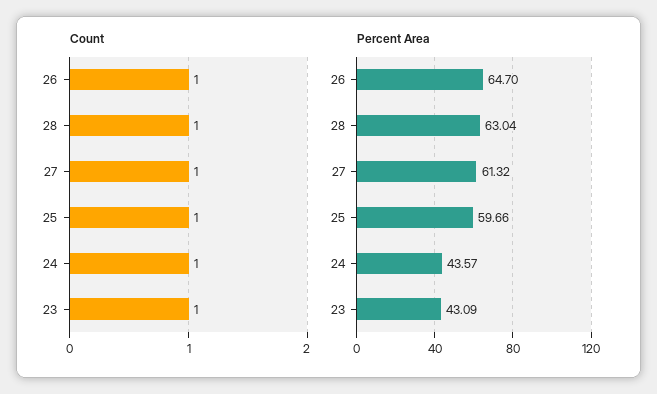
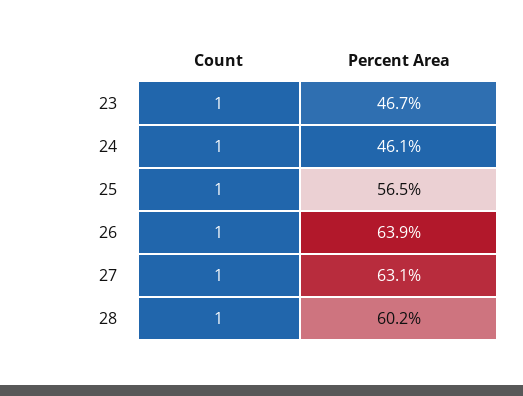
Percent Area, 26: 64.7 -> 63.9
Percent Area, 28: 63.04 -> 60.2
Percent Area, 27: 61.32 -> 63.1
Percent Area, 25: 59.66 -> 56.5
Percent Area, 24: 43.57 -> 46.1
Percent Area, 23: 43.09 -> 46.7

